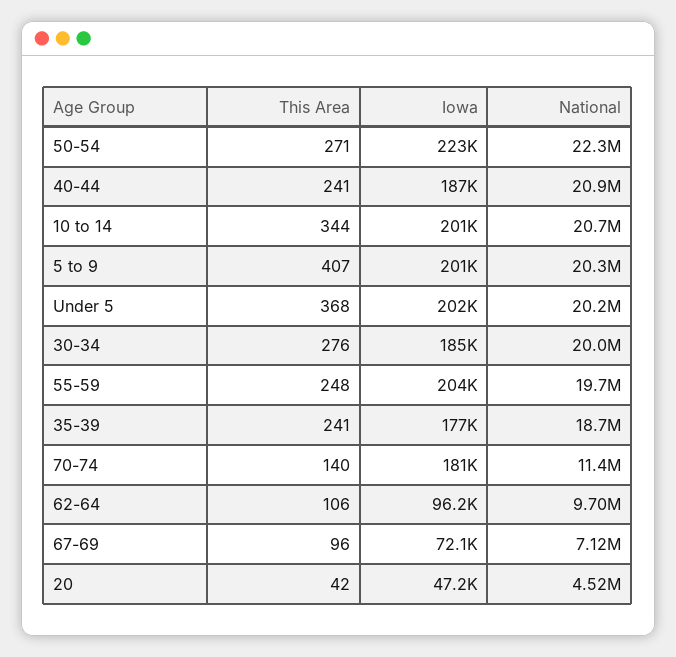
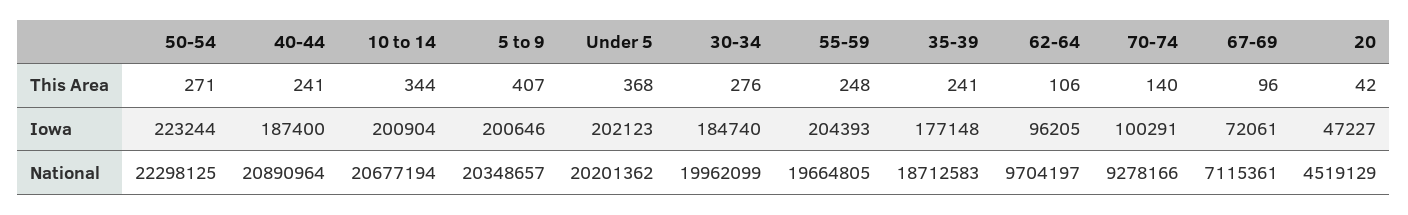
Iowa, 70-74: 181000 -> 100291
National, 70-74: 11400000 -> 9278166

